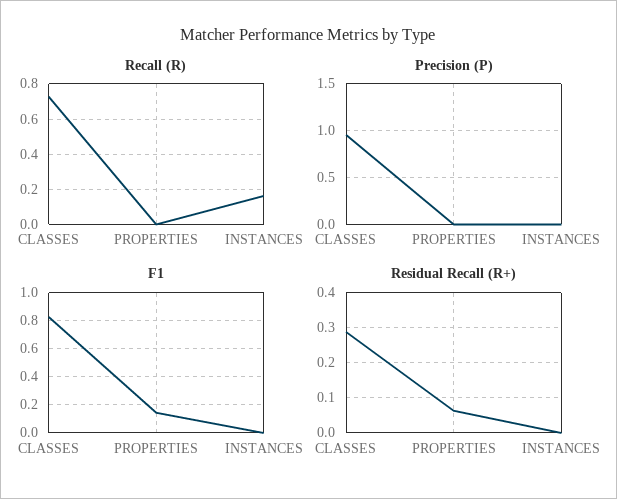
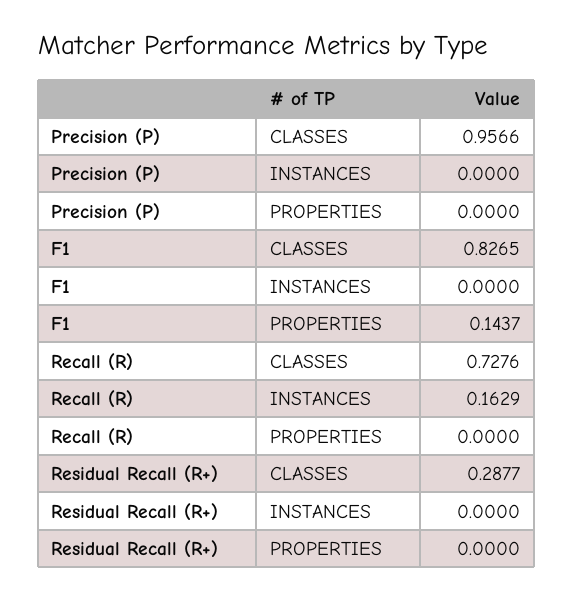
Residual Recall (R+), PROPERTIES: 0.06 -> 0

